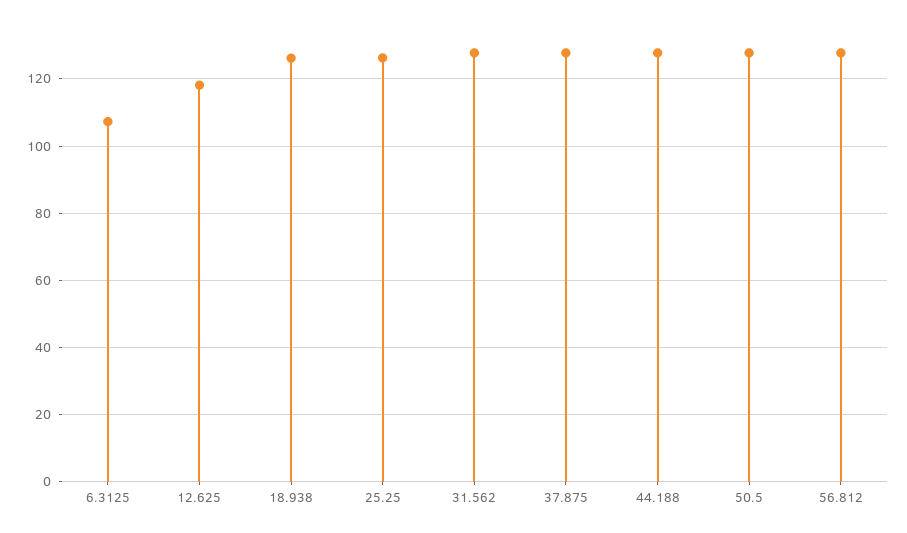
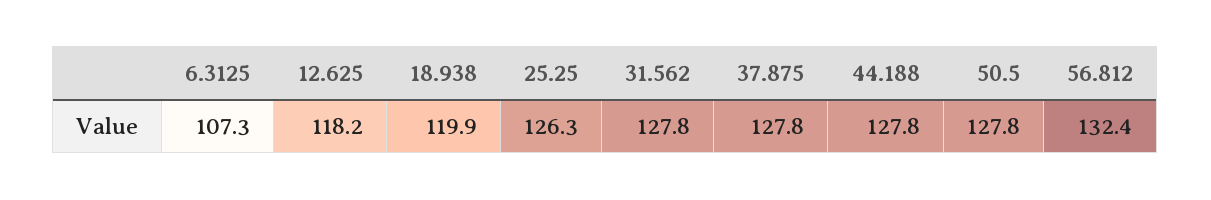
18.938: 126 -> 119.9
56.812: 128 -> 132.4

